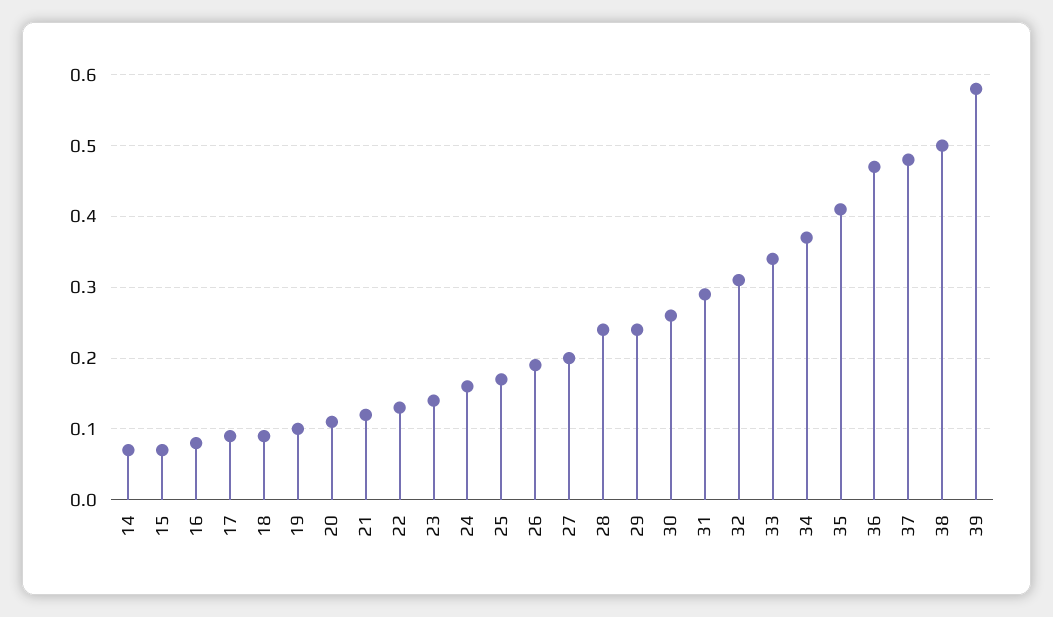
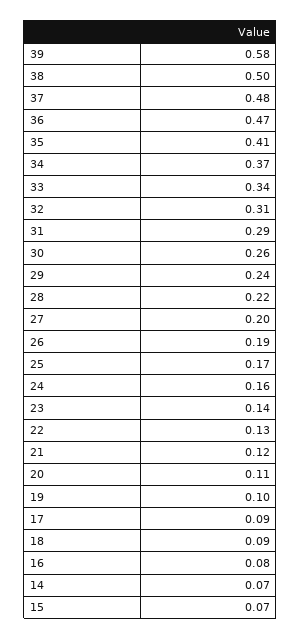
28: 0.24 -> 0.22

